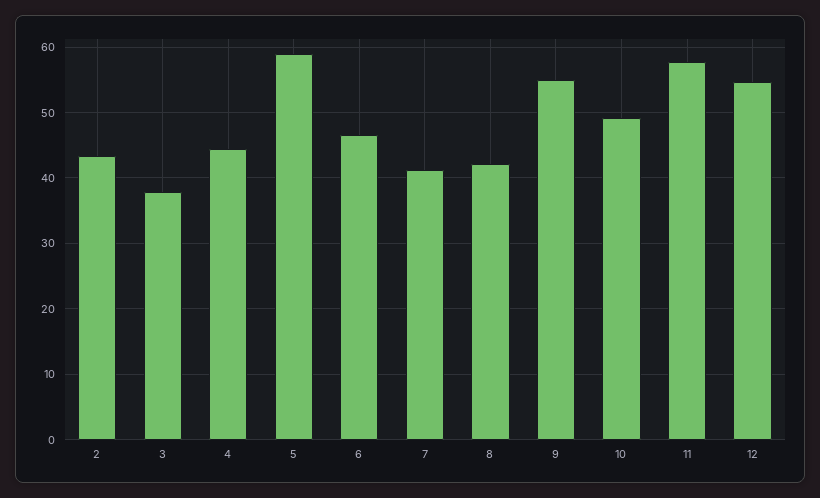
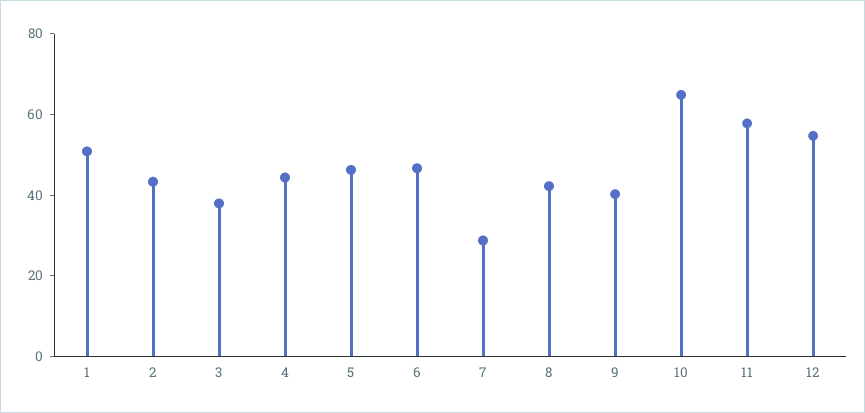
5: 59 -> 45
7: 41 -> 30
9: 55 -> 40
10: 49 -> 65
1: none -> 50

